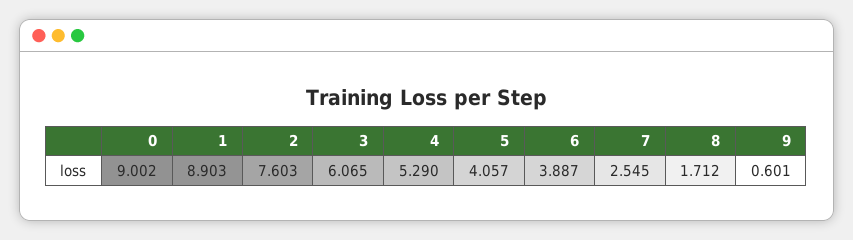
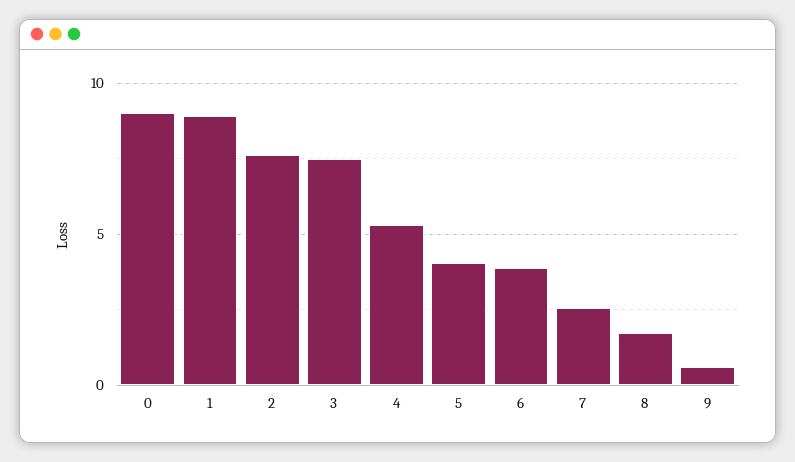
3: 6.065 -> 7.5

